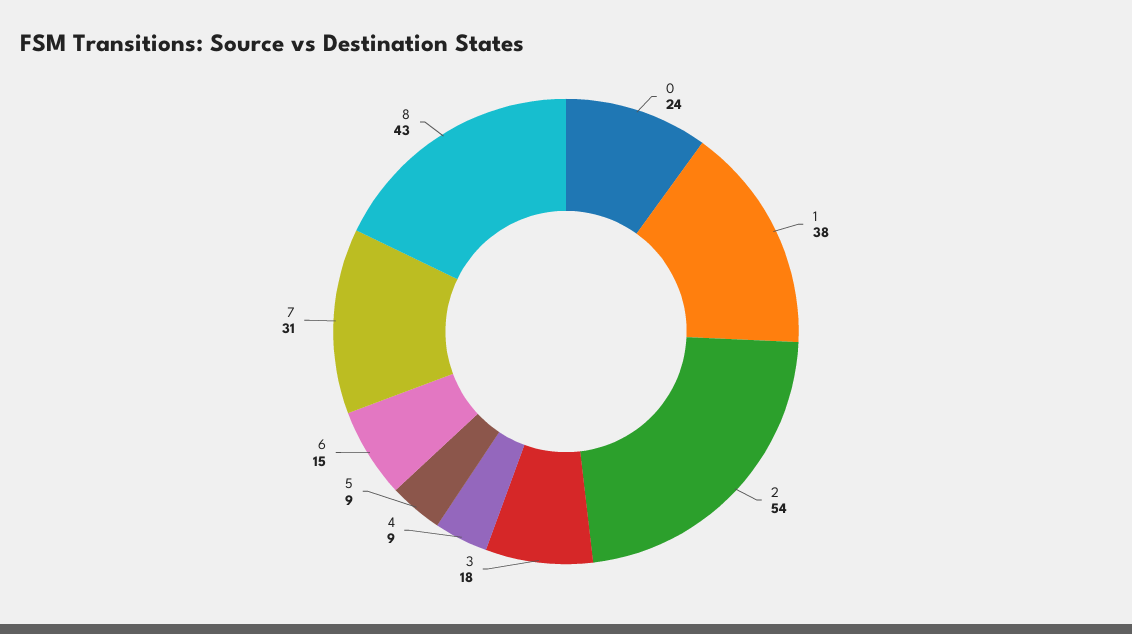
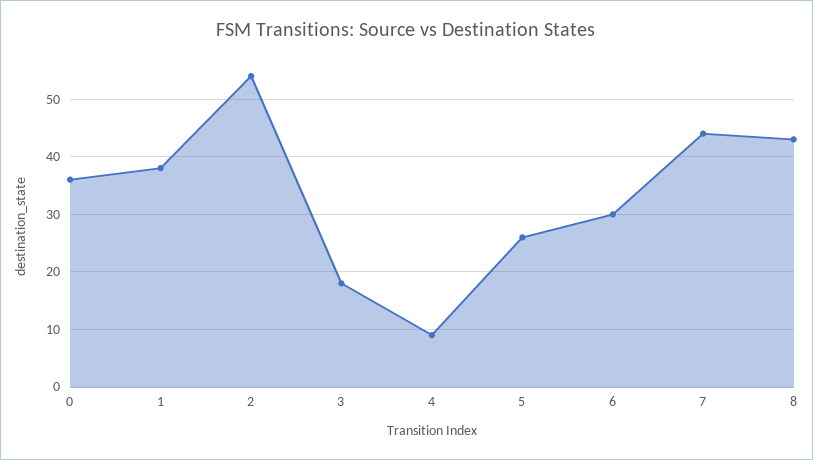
0: 24 -> 35
5: 9 -> 25
6: 15 -> 30
7: 31 -> 45

